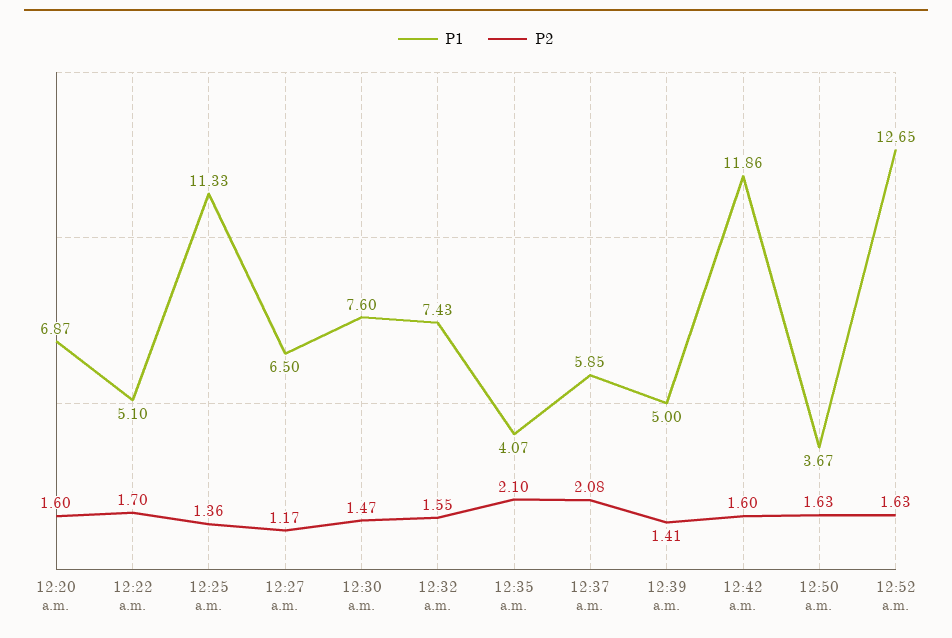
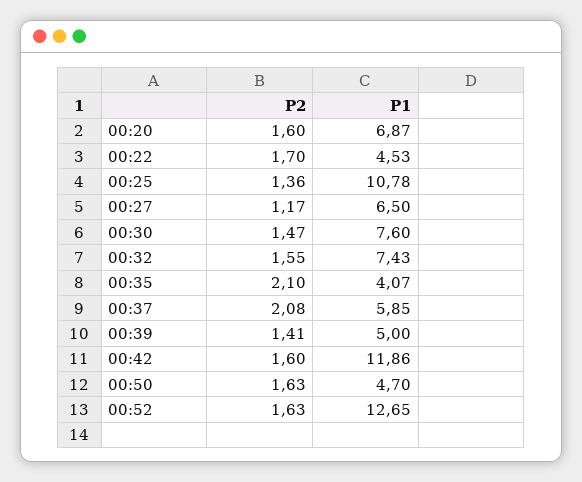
P1, 12:22 a.m.: 5.1 -> 4.53
P1, 12:25 a.m.: 11.33 -> 10.78
P1, 12:50 a.m.: 3.67 -> 4.7

